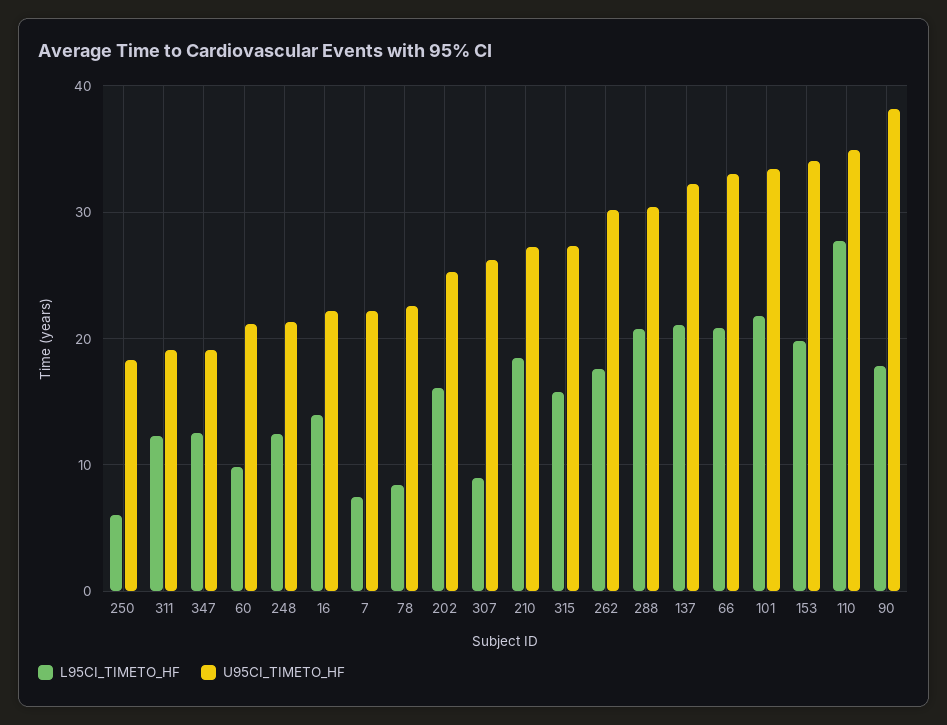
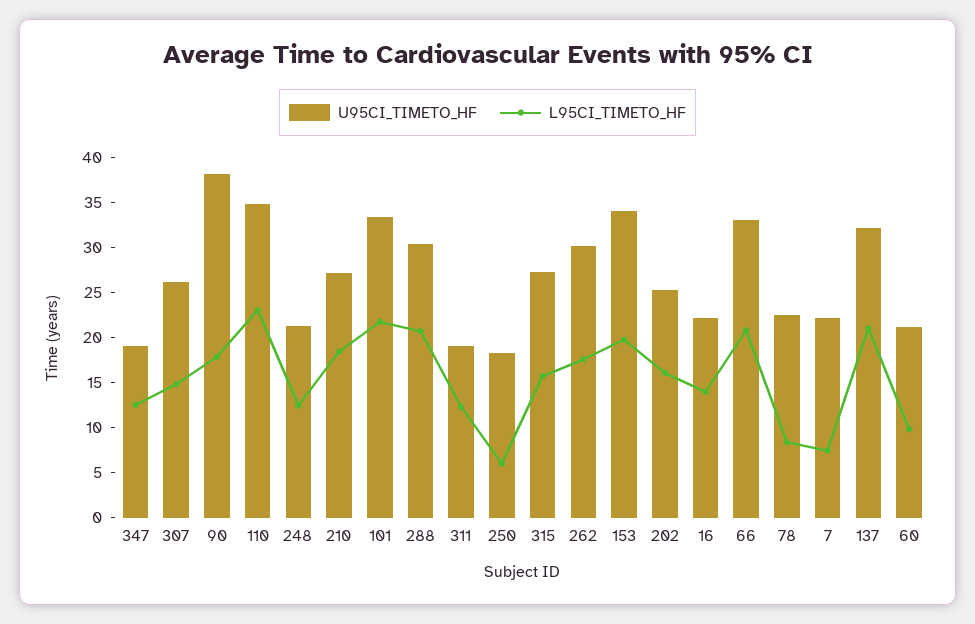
L95CI_TIMETO_HF, 307: 9 -> 15
L95CI_TIMETO_HF, 110: 28 -> 23

